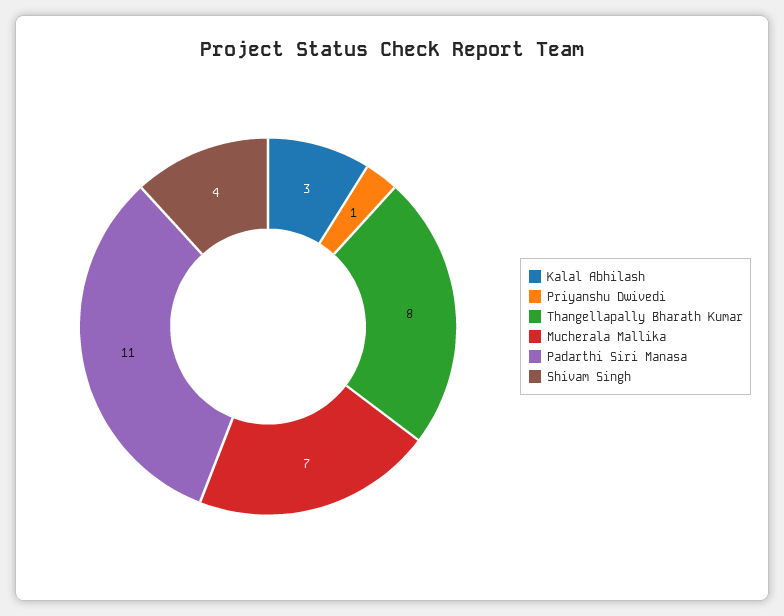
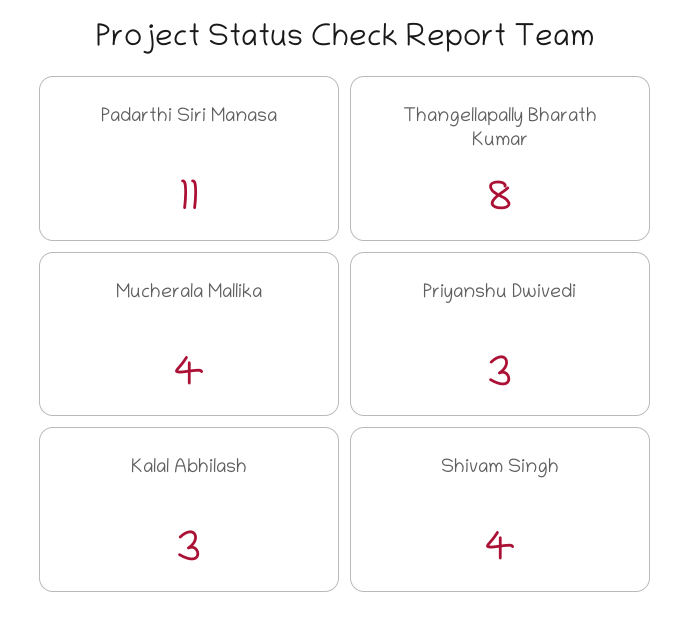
Priyanshu Dwivedi: 1 -> 3
Mucherala Mallika: 7 -> 4

